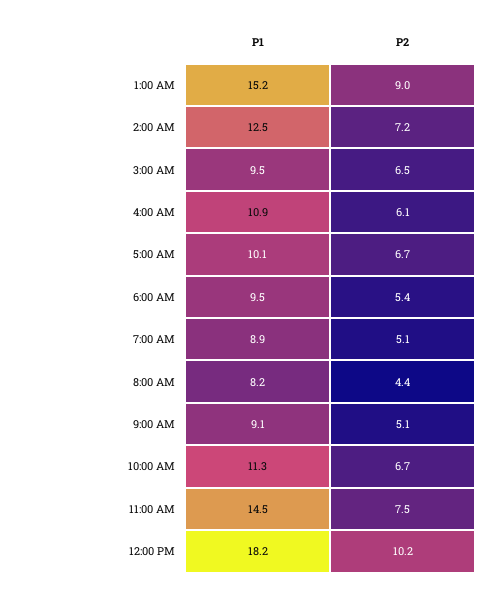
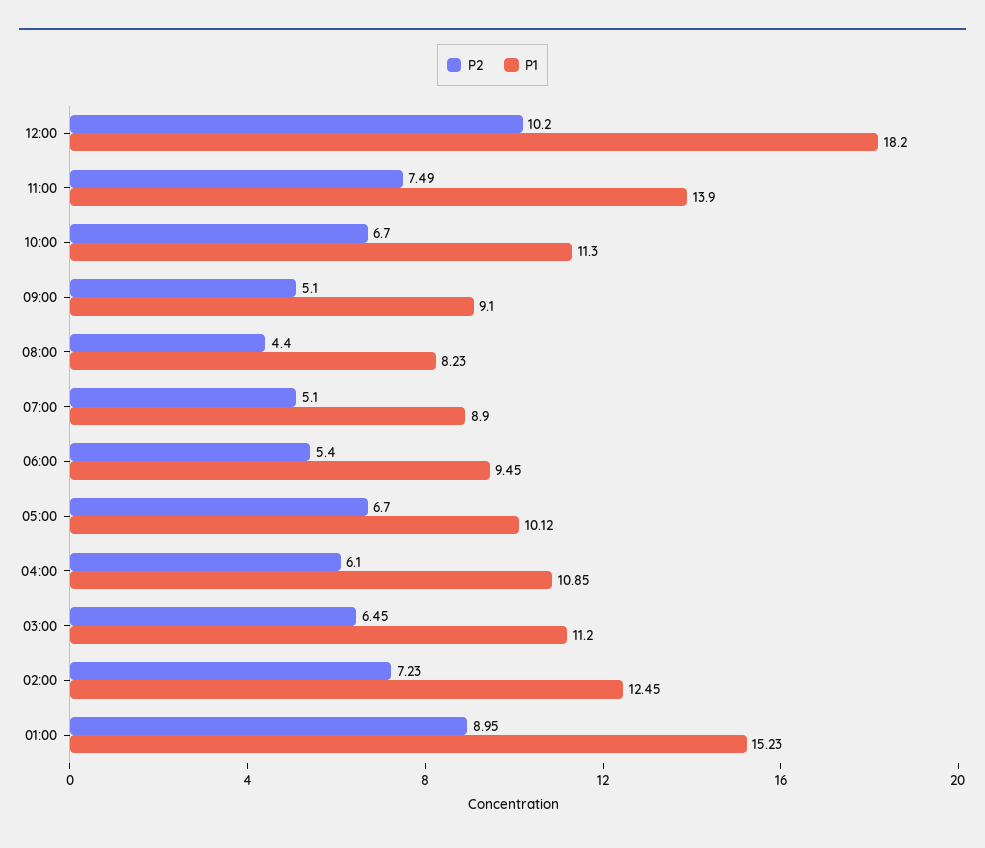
P1, 3:00 AM: 9.5 -> 11.2
P1, 11:00 AM: 14.5 -> 13.9

